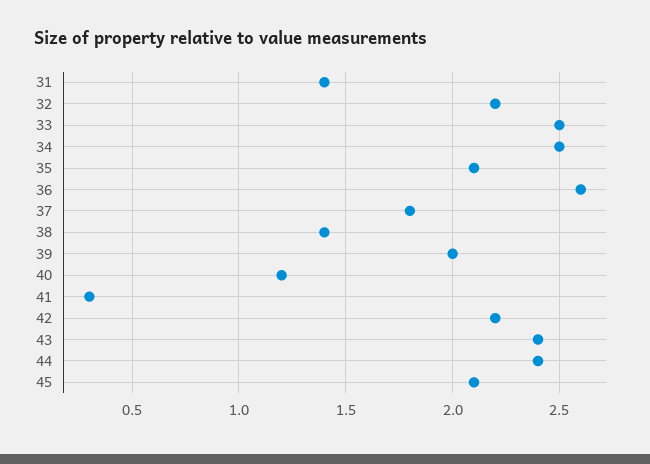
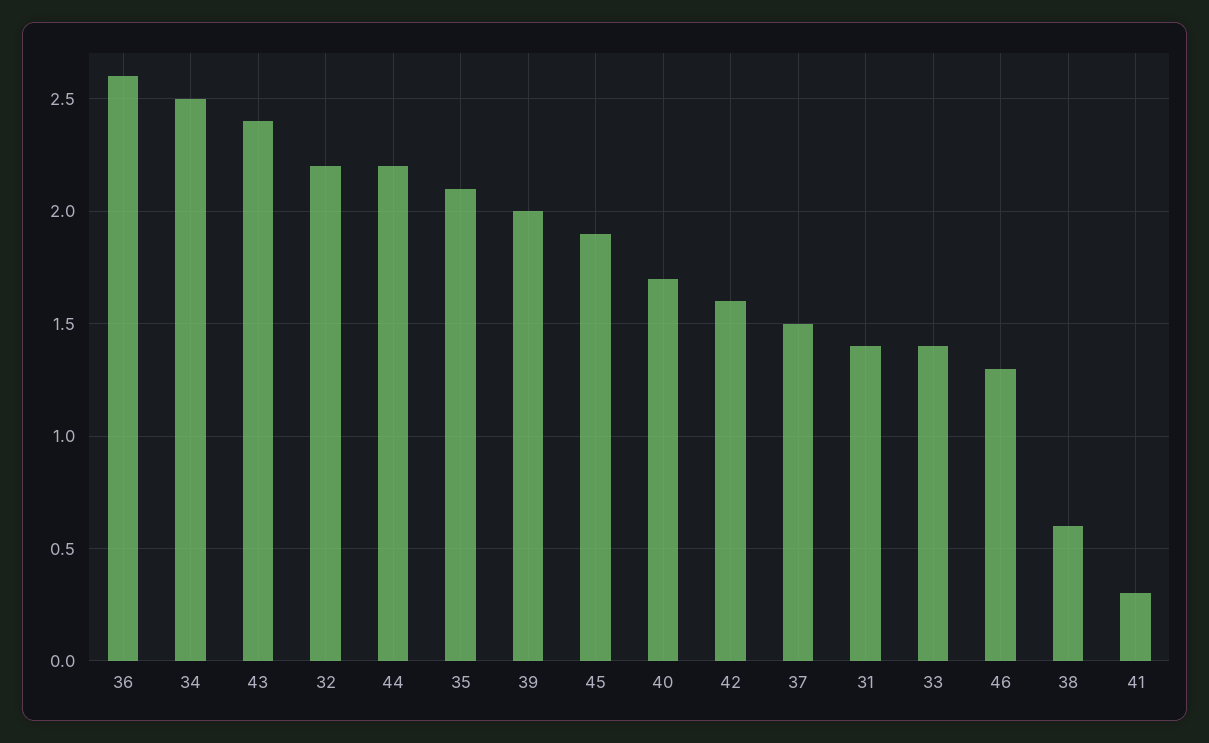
33: 2.5 -> 1.4
37: 1.8 -> 1.5
38: 1.4 -> 0.6
40: 1.2 -> 1.7
42: 2.2 -> 1.6
44: 2.4 -> 2.2
45: 2.1 -> 1.9
46: none -> 1.3

